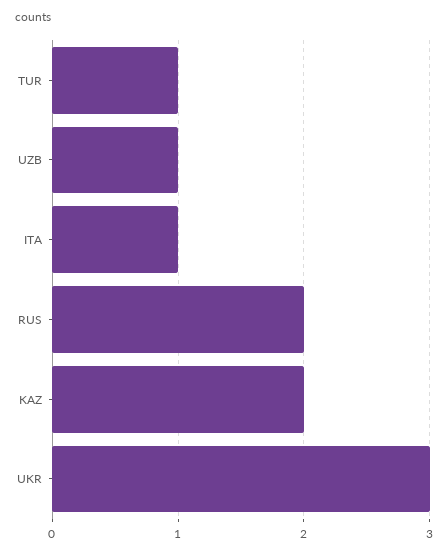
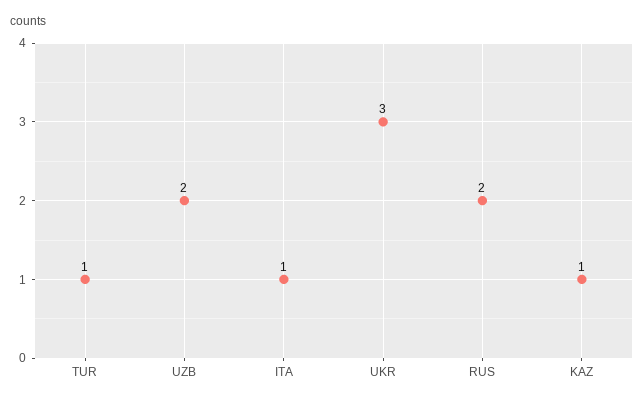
UZB: 1 -> 2
KAZ: 2 -> 1

